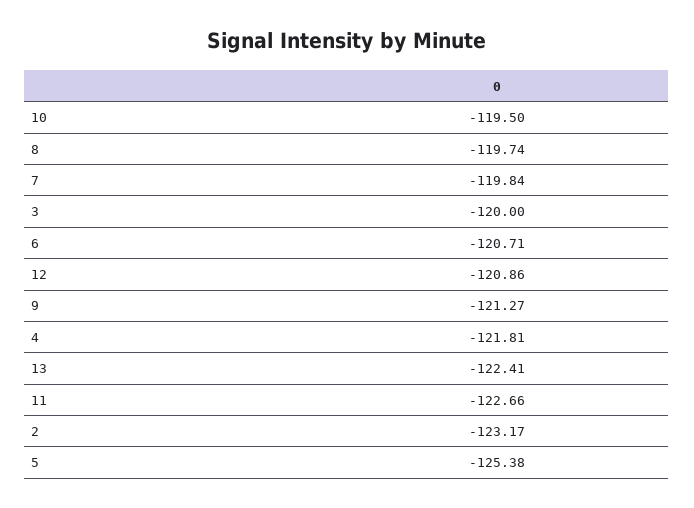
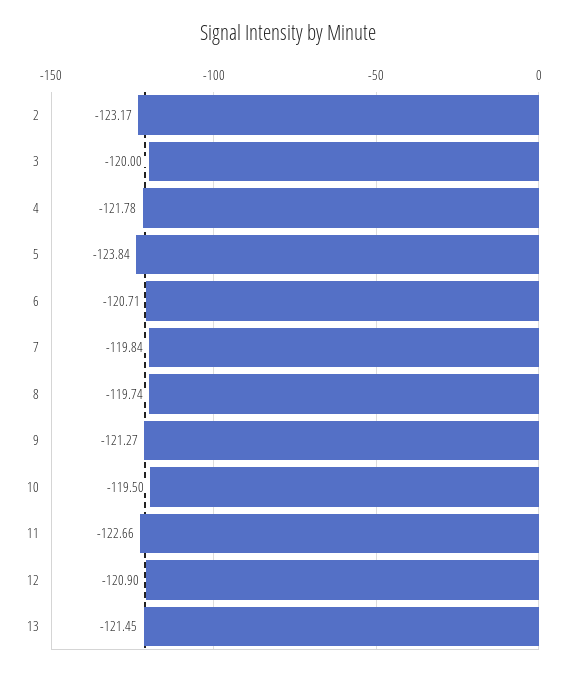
12: -120.86 -> -120.9
4: -121.81 -> -121.78
13: -122.41 -> -121.45
5: -125.38 -> -123.84

